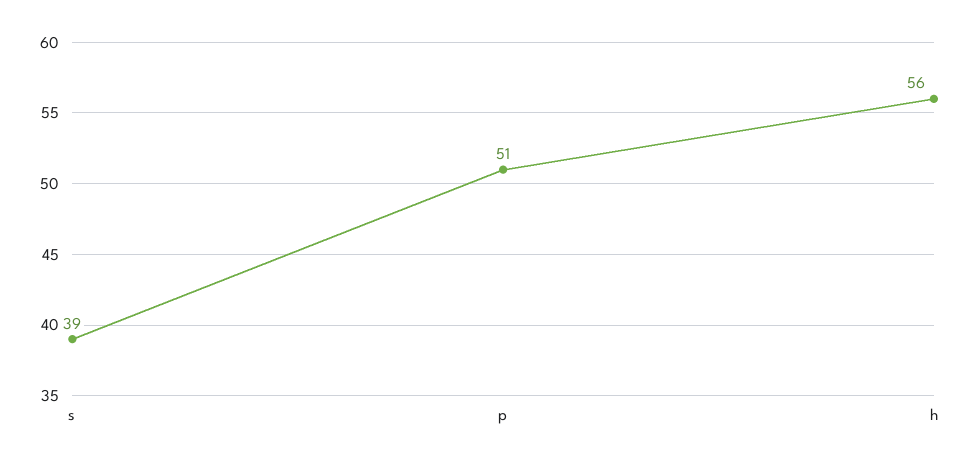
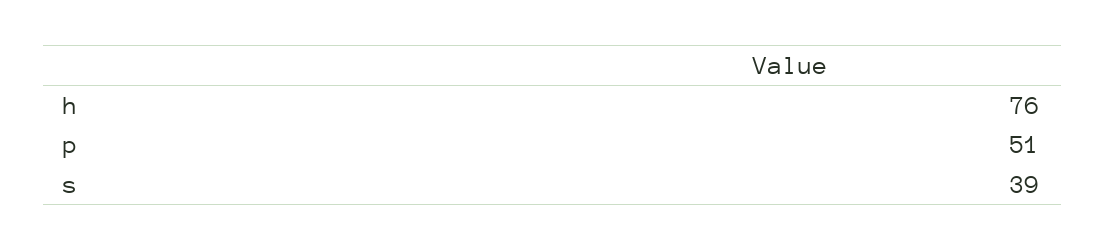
h: 56 -> 76

